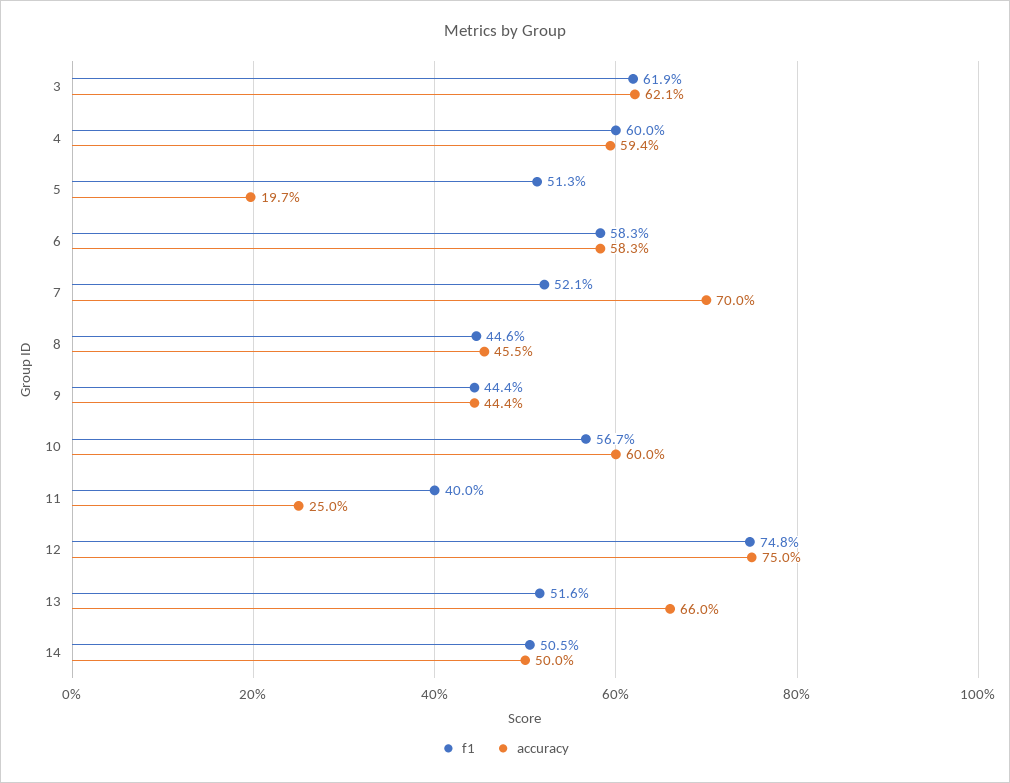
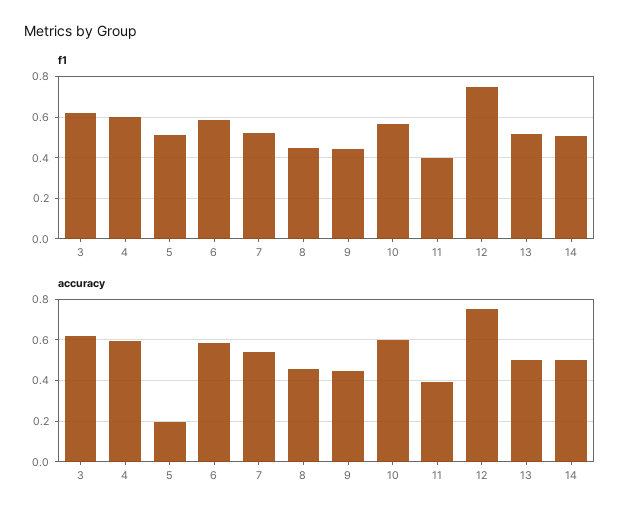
accuracy, 7: 0.7 -> 0.55
accuracy, 11: 0.25 -> 0.4
accuracy, 13: 0.66 -> 0.5

